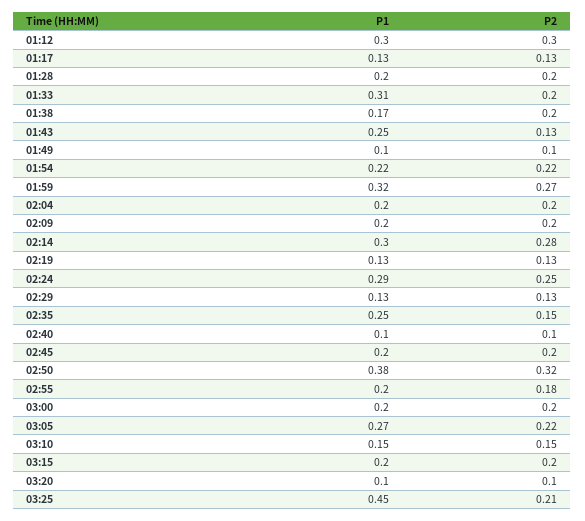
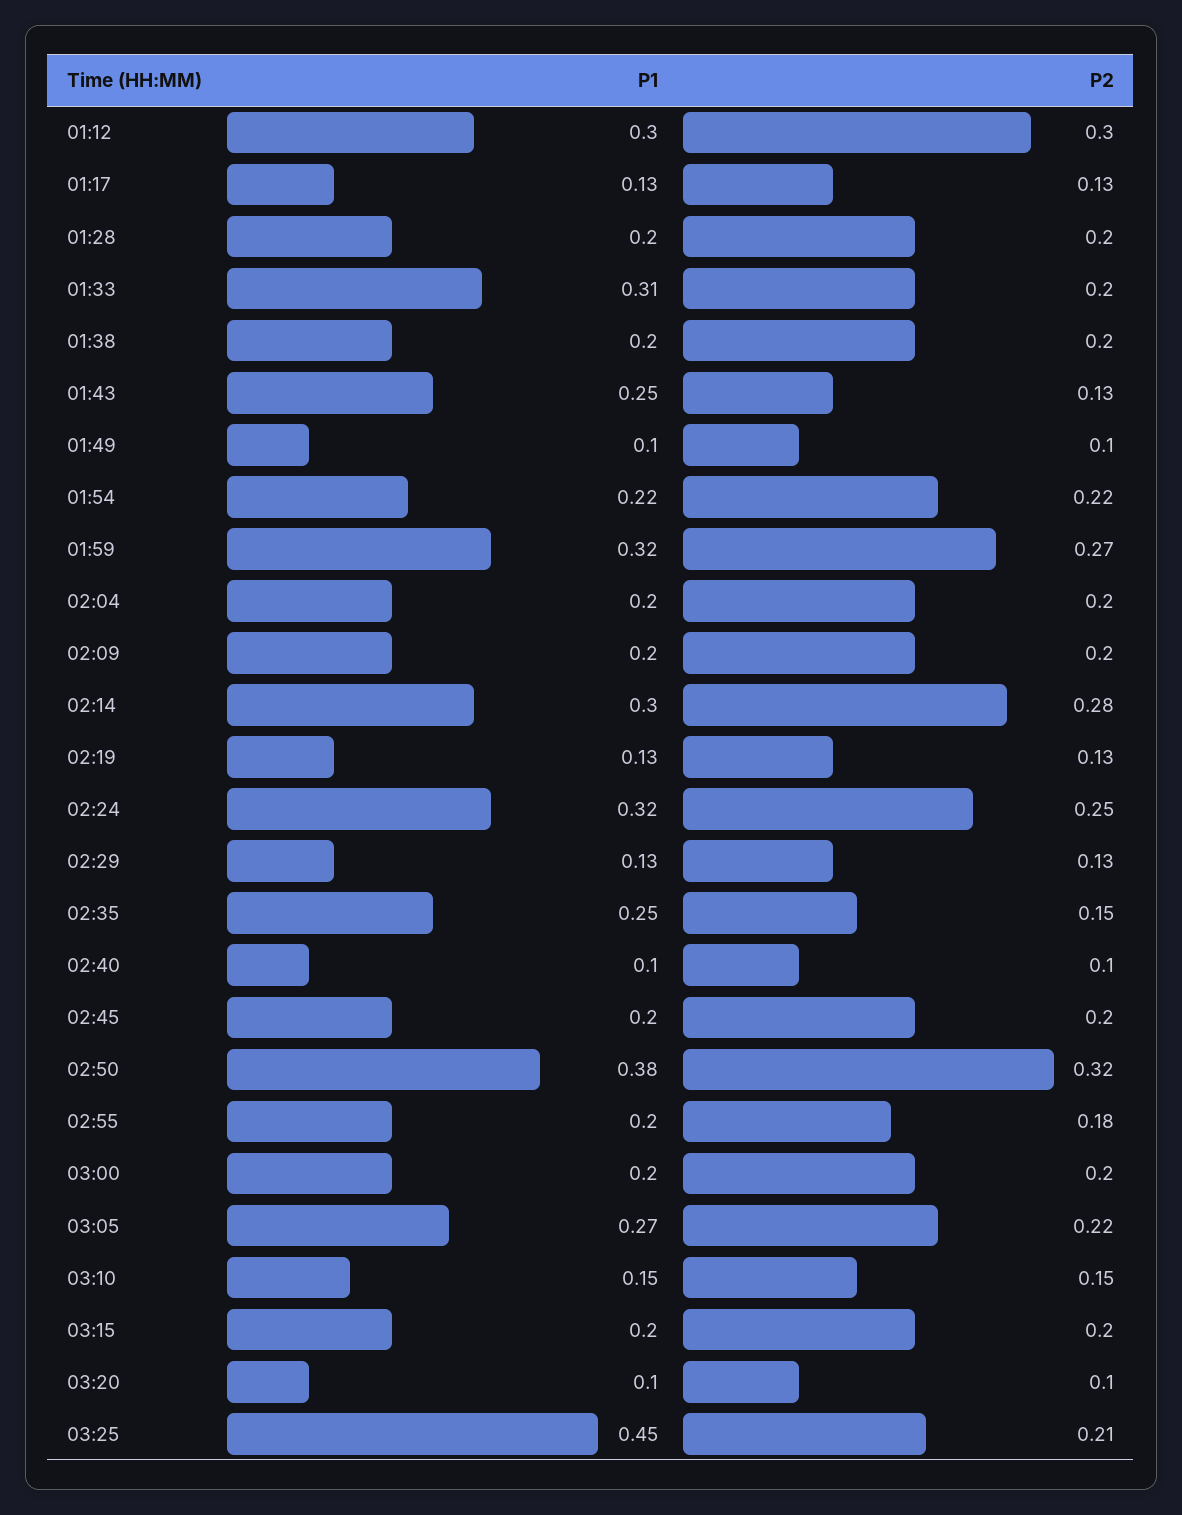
P1, 01:38: 0.17 -> 0.2
P1, 02:24: 0.29 -> 0.32

